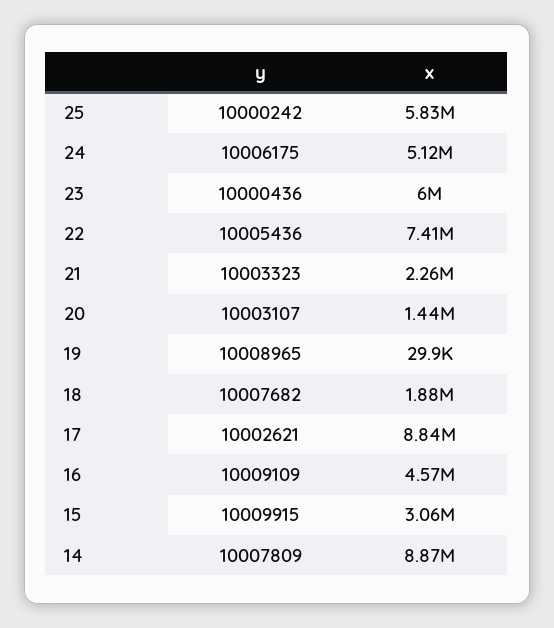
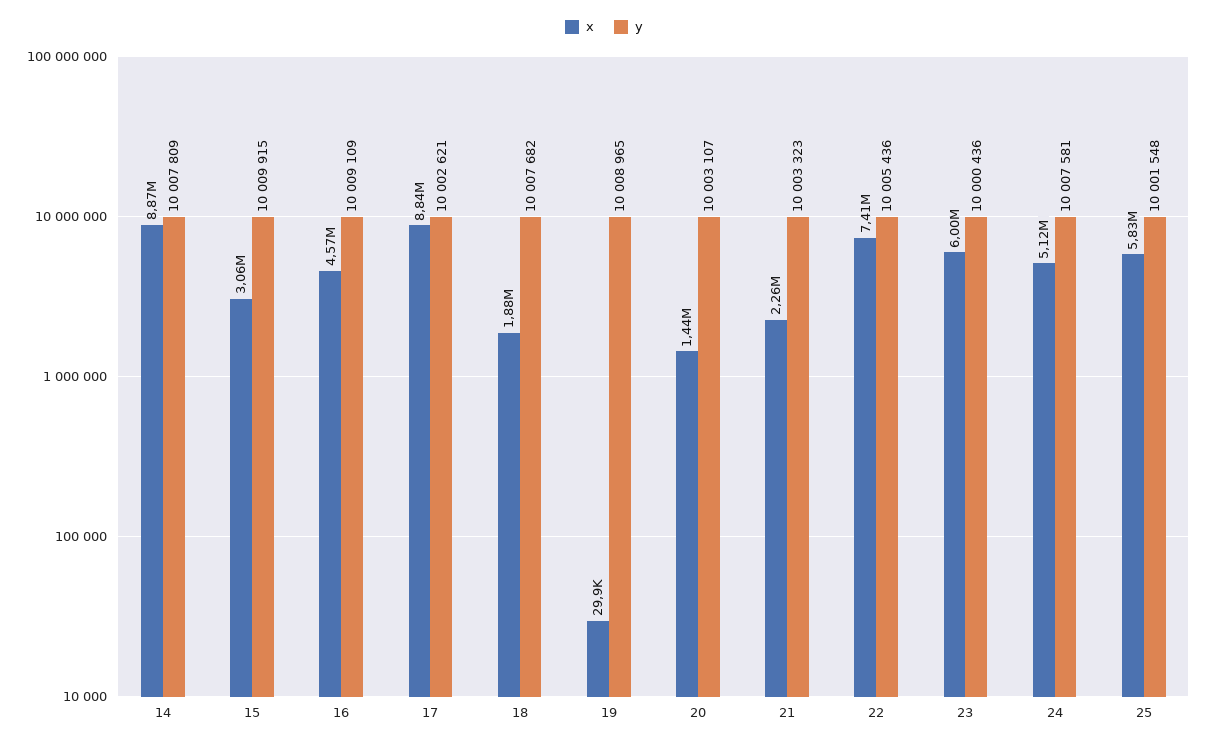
y, 25: 10000242 -> 10001548
y, 24: 10006175 -> 10007581

